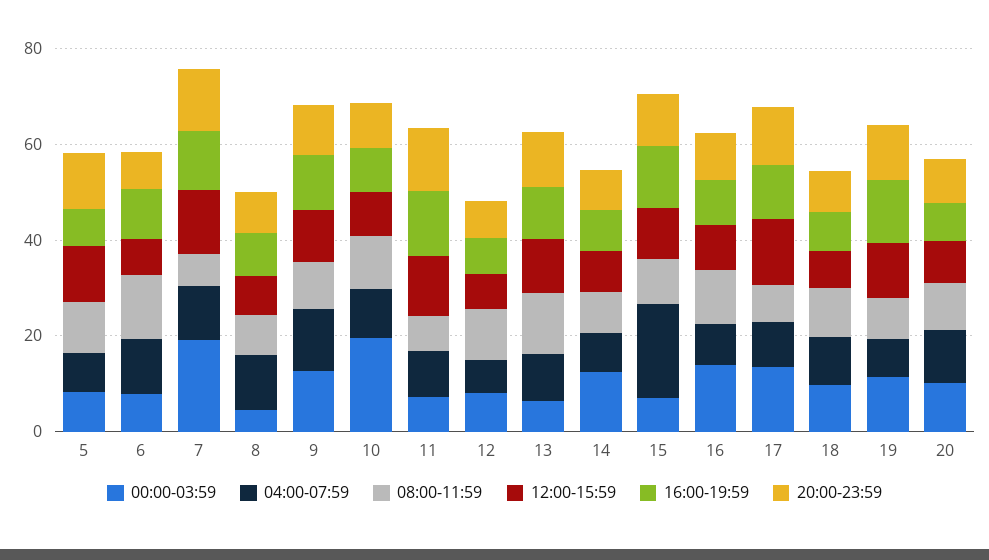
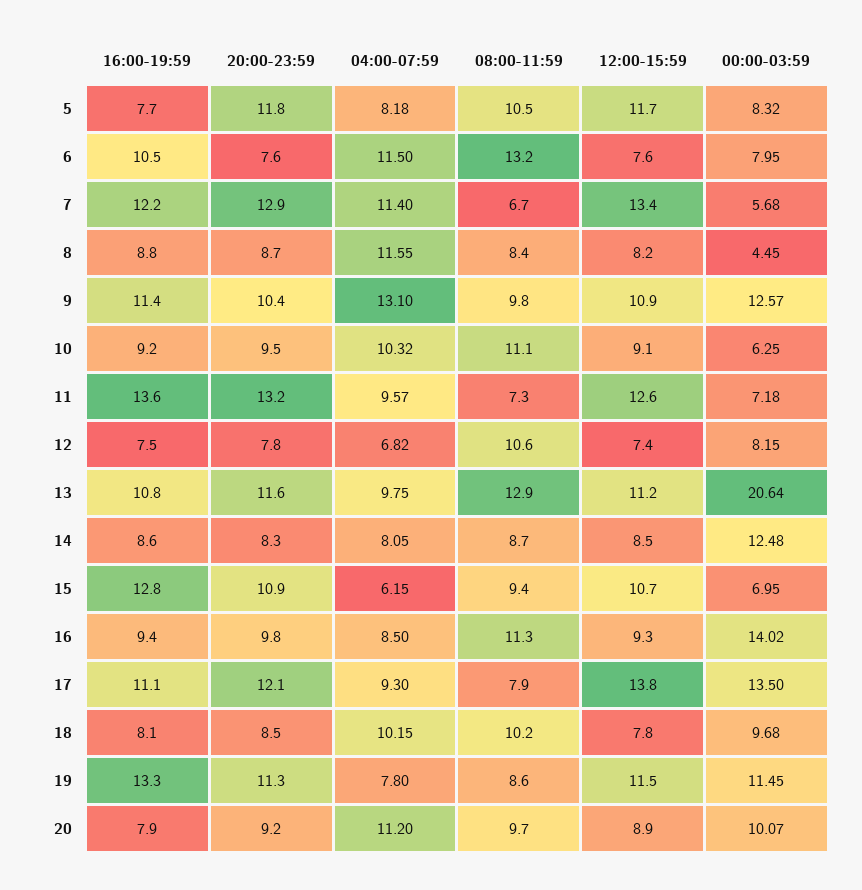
00:00-03:59, 7: 20 -> 5.68
00:00-03:59, 10: 20 -> 6.25
00:00-03:59, 13: 5 -> 20.64
04:00-07:59, 15: 20 -> 6.15

